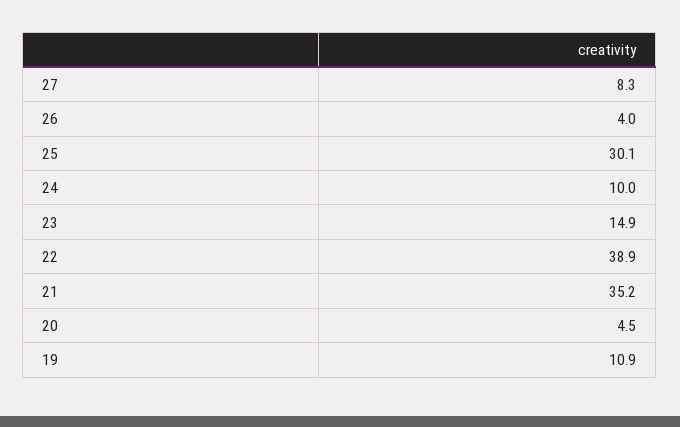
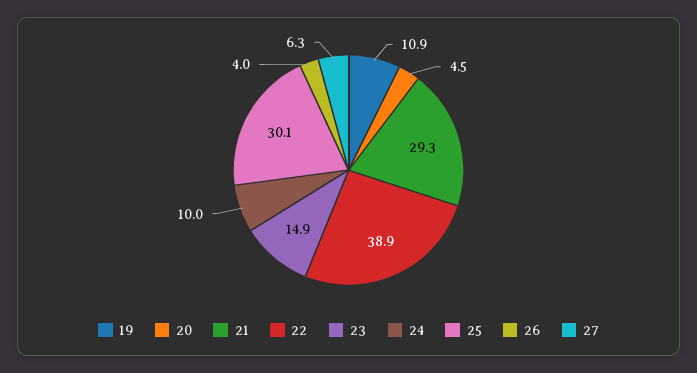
27: 8.3 -> 6.3
21: 35.2 -> 29.3

